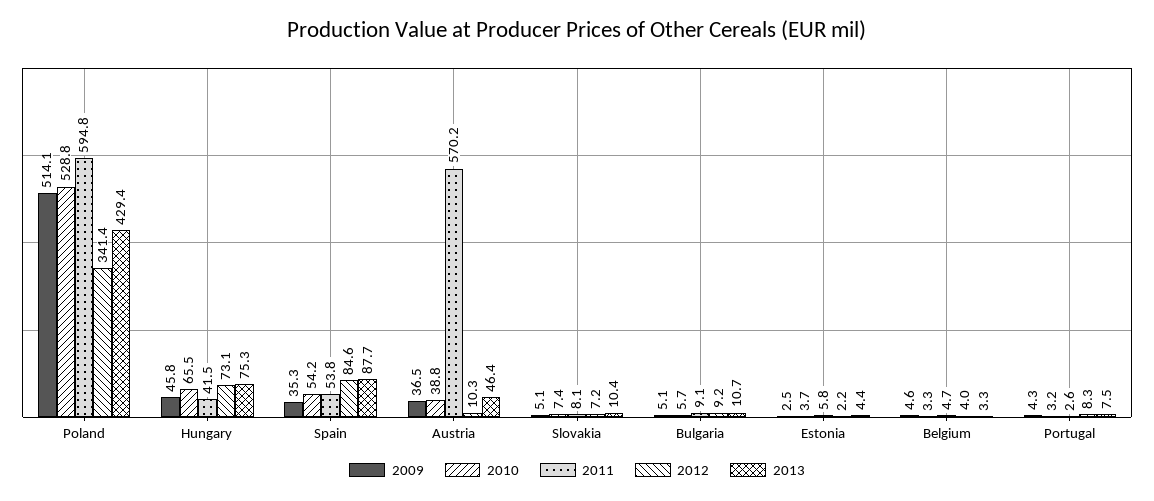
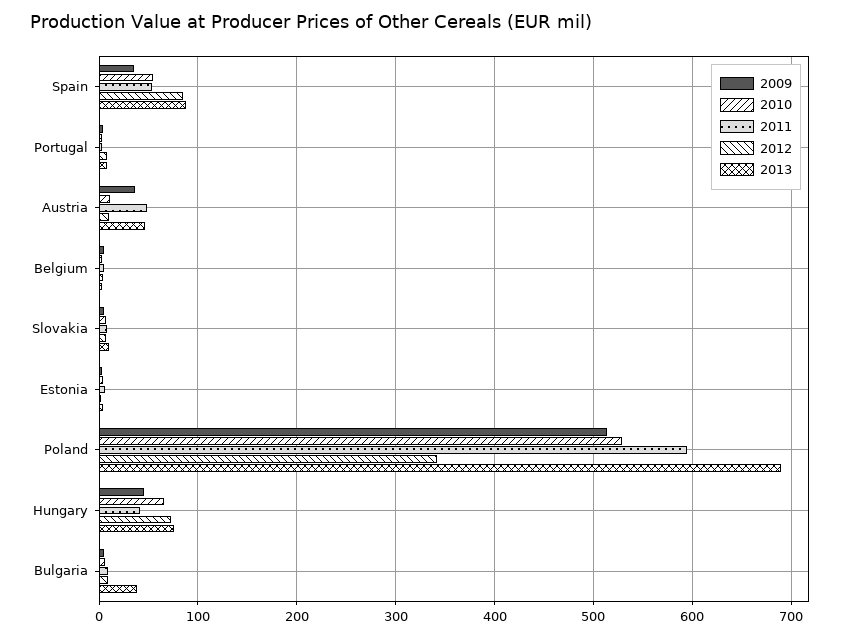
2013, Poland: 429.4 -> 690
2010, Austria: 38.8 -> 10
2011, Austria: 570.2 -> 50
2013, Bulgaria: 10.7 -> 40

